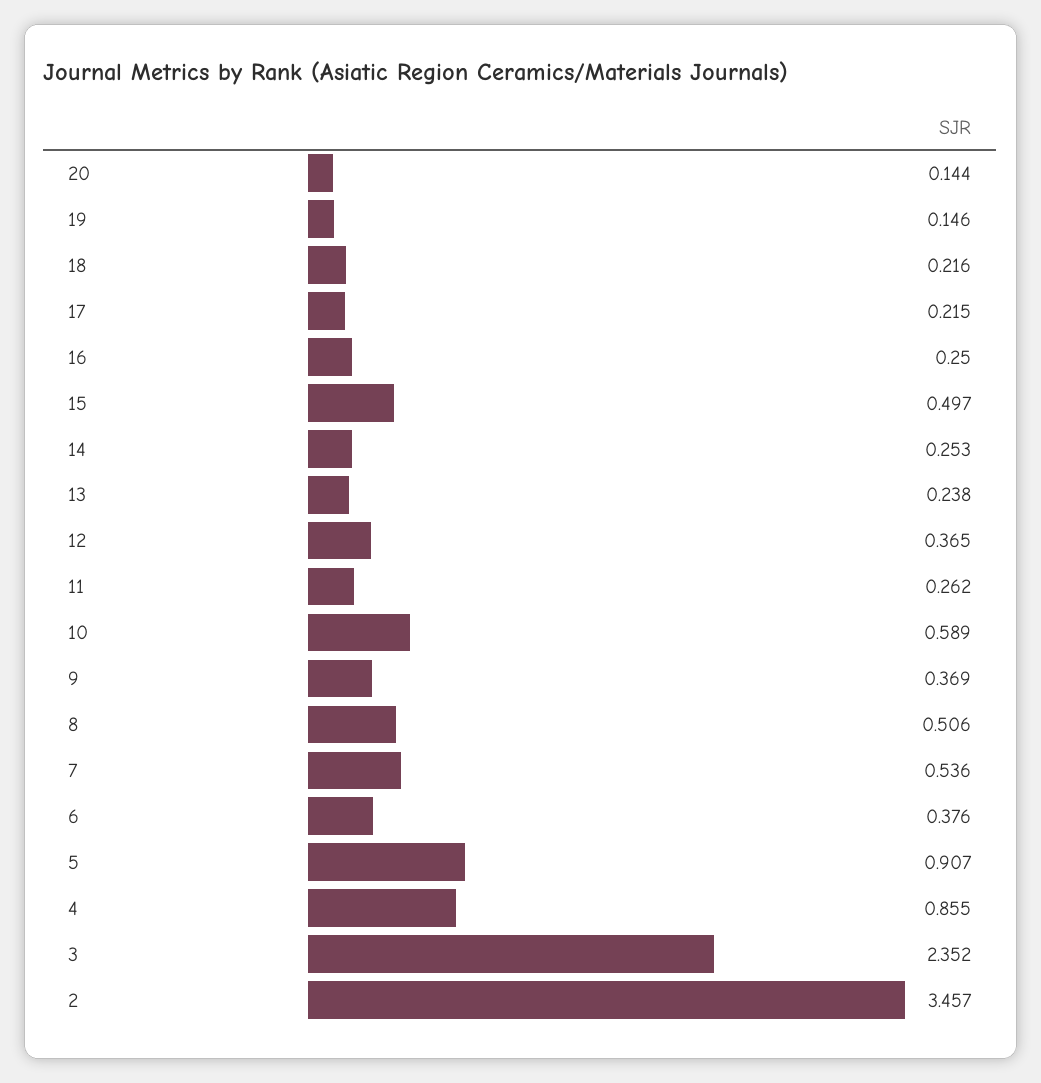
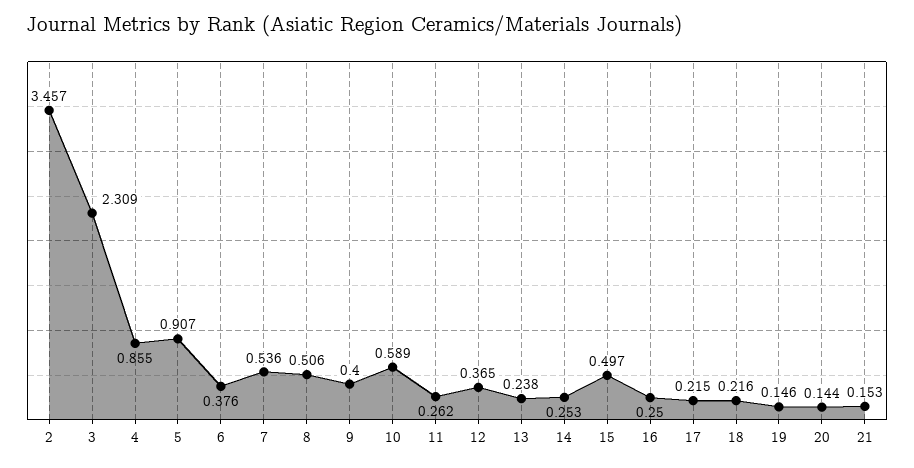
9: 0.369 -> 0.4
3: 2.352 -> 2.309
21: none -> 0.153

